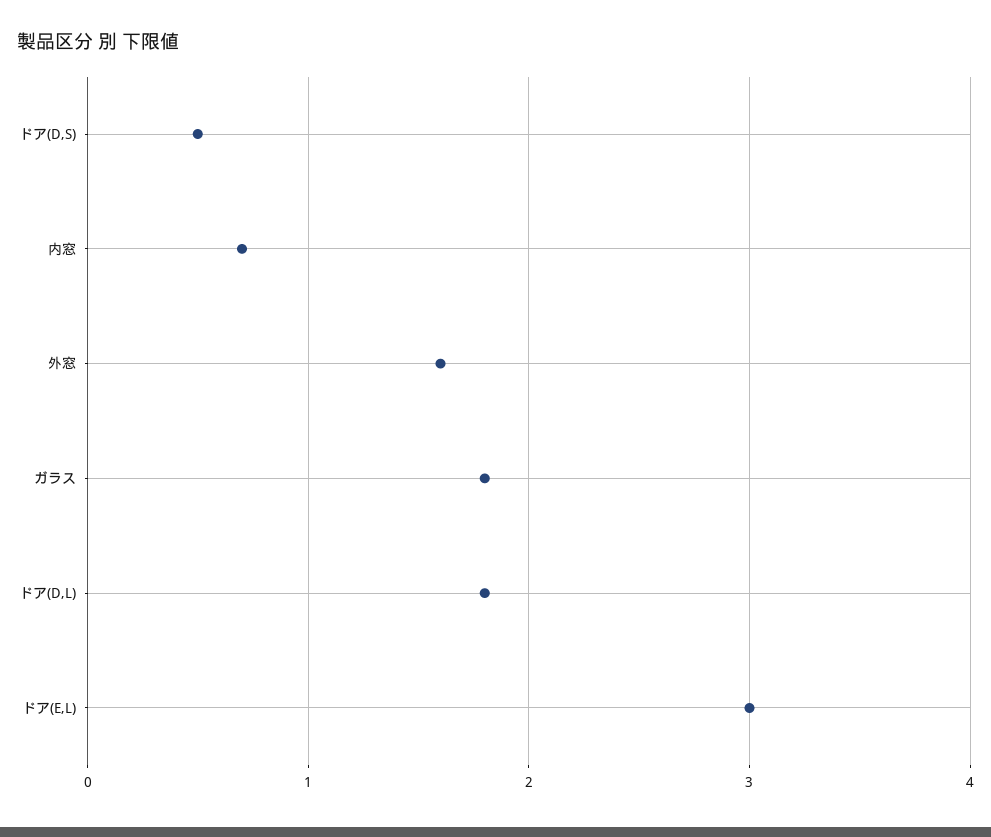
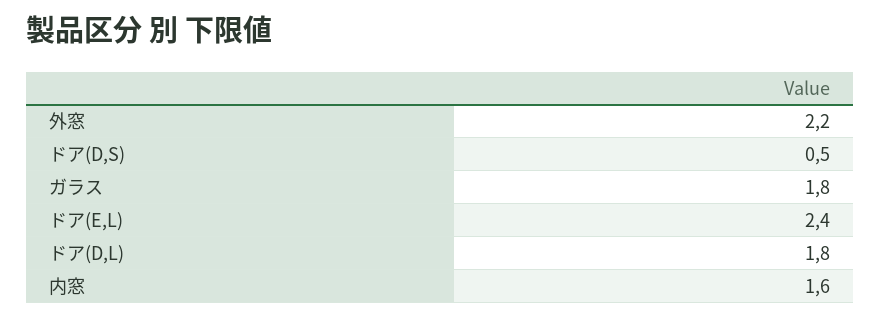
内窓: 0.7 -> 1.6
外窓: 1.6 -> 2.2
ドア(E,L): 3 -> 2.4

